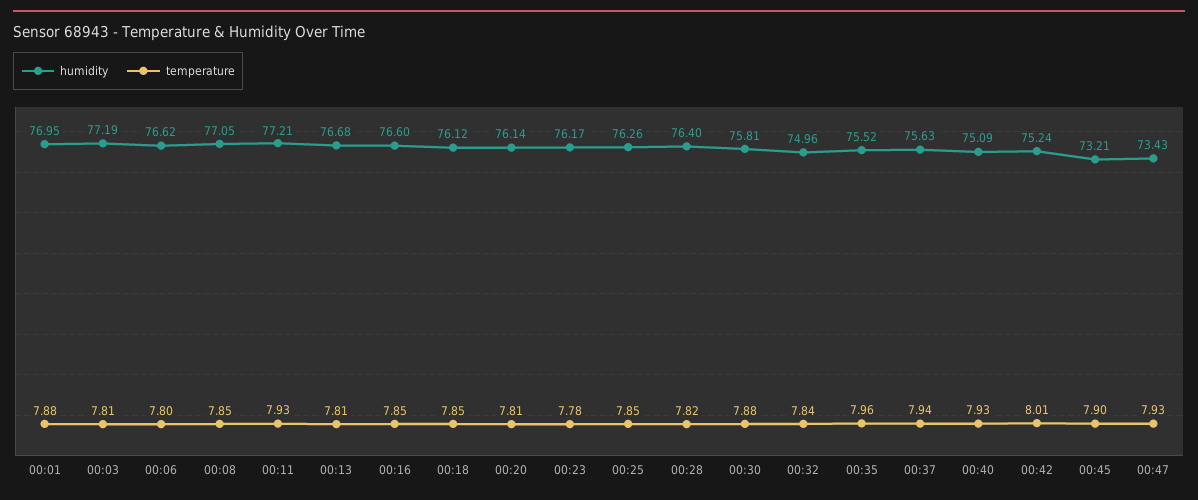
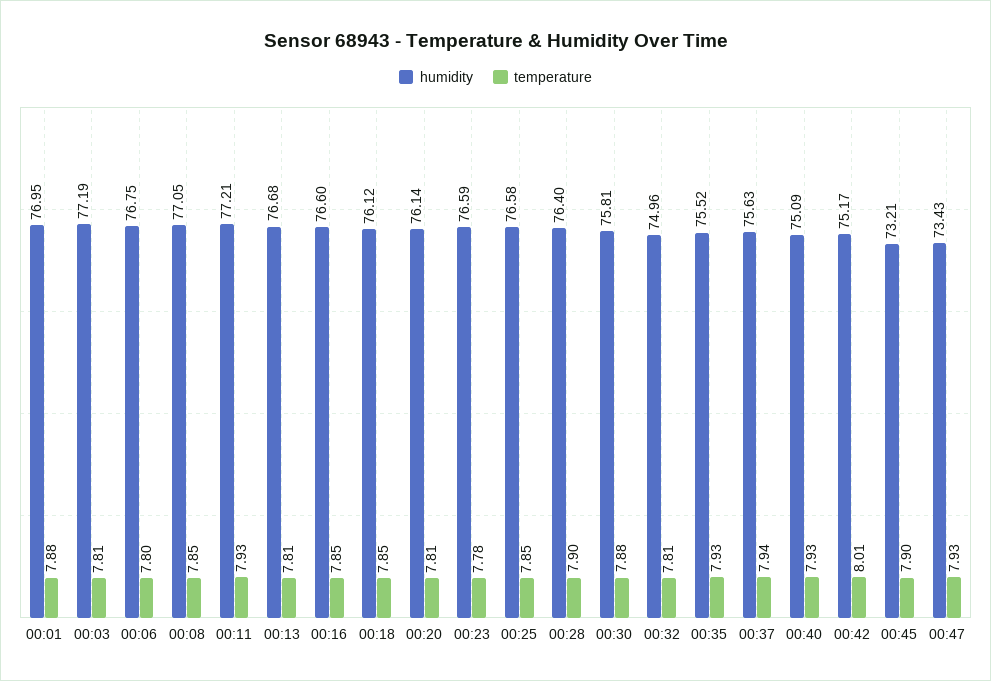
humidity, 00:06: 76.62 -> 76.75
humidity, 00:23: 76.17 -> 76.59
humidity, 00:25: 76.26 -> 76.58
temperature, 00:28: 7.82 -> 7.9
temperature, 00:32: 7.84 -> 7.81
temperature, 00:35: 7.96 -> 7.93
humidity, 00:42: 75.24 -> 75.17

